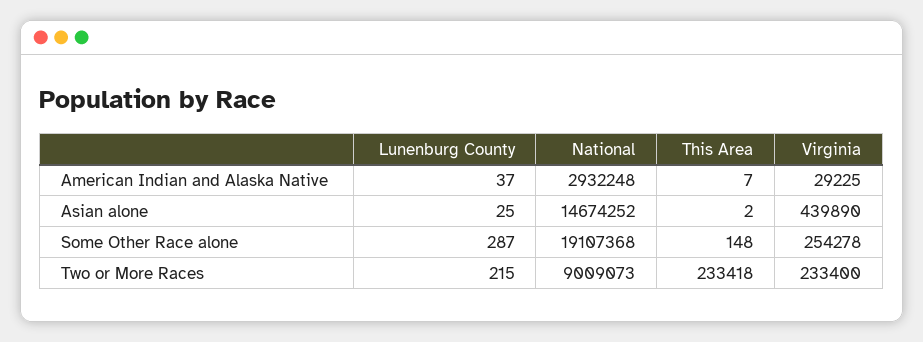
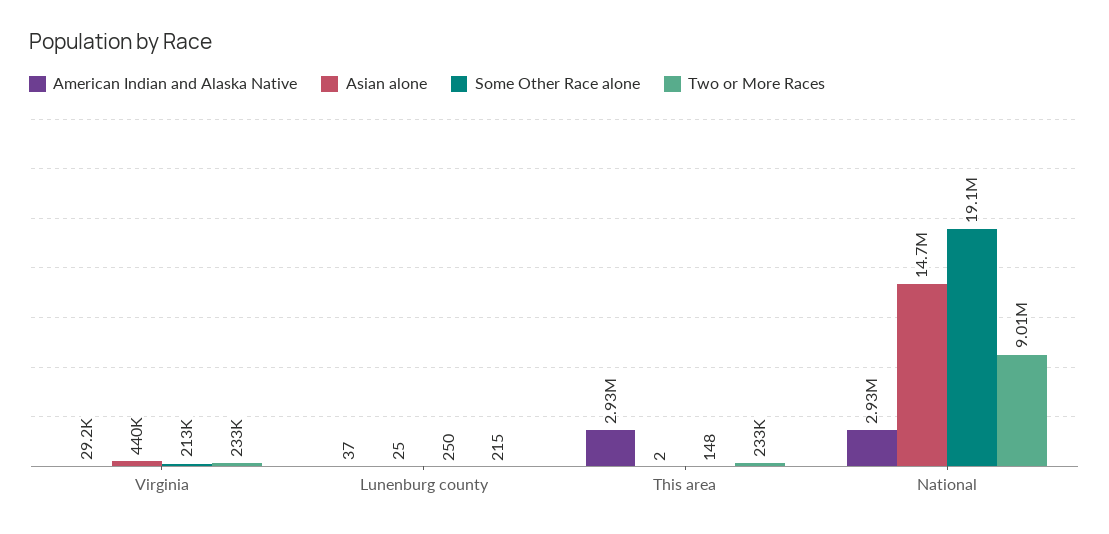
American Indian and Alaska Native, This Area: 7 -> 2930000
Some Other Race alone, Lunenburg County: 287 -> 250
Some Other Race alone, Virginia: 254278 -> 213000

